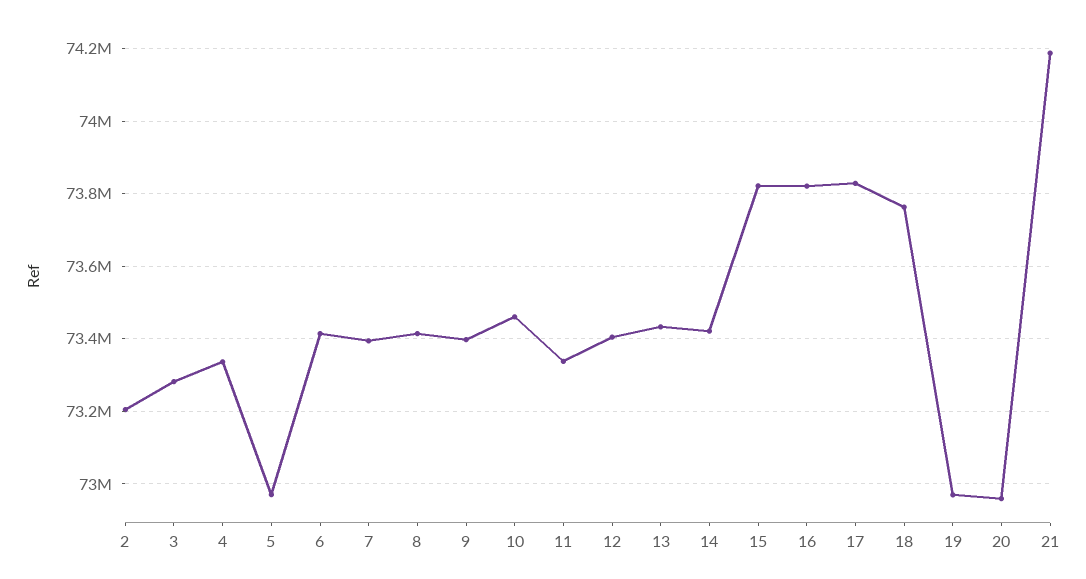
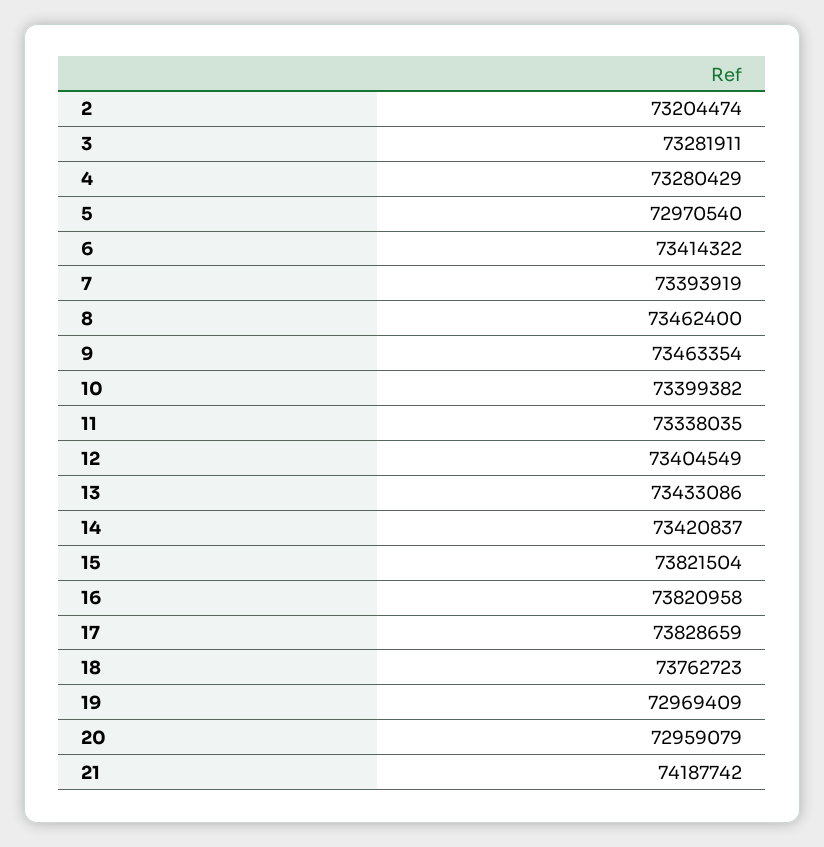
4: 73340000 -> 73280429
8: 73420000 -> 73462400
9: 73400000 -> 73463354
10: 73460000 -> 73399382

